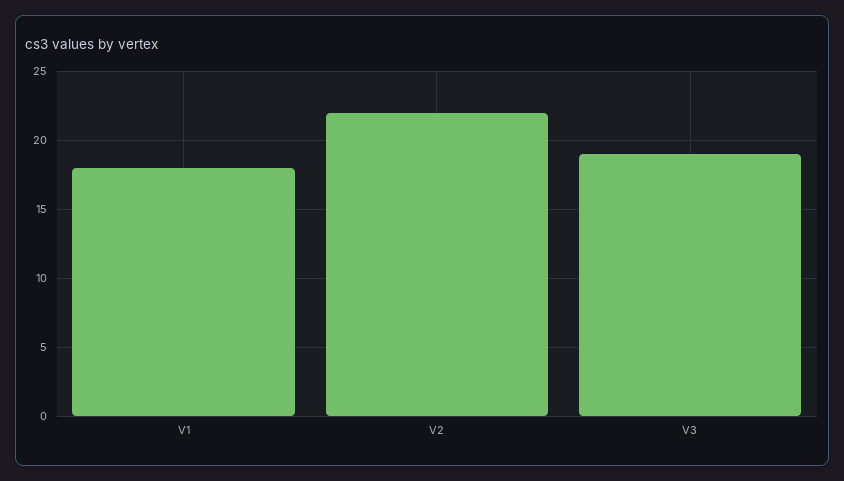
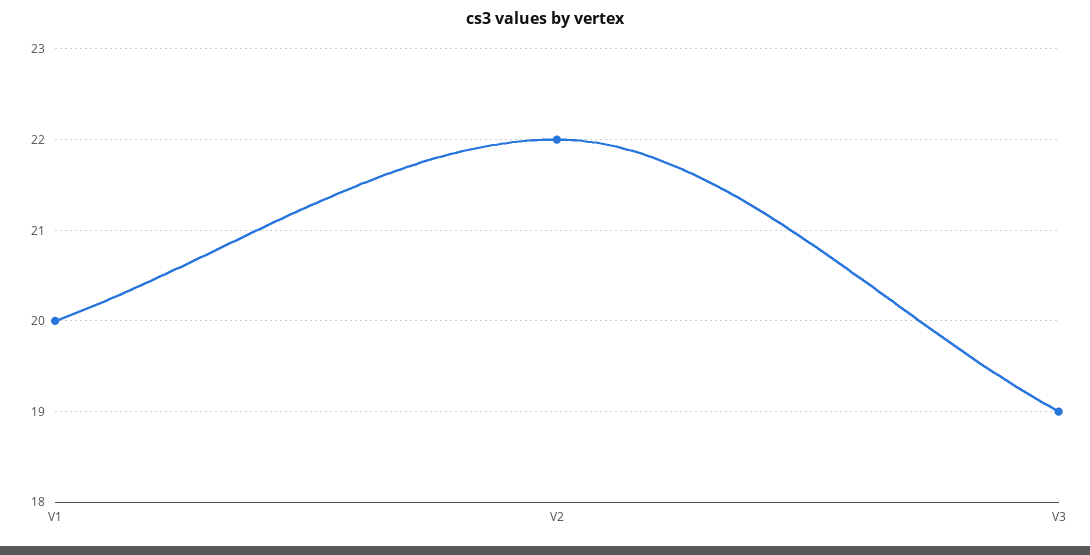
V1: 18 -> 20

